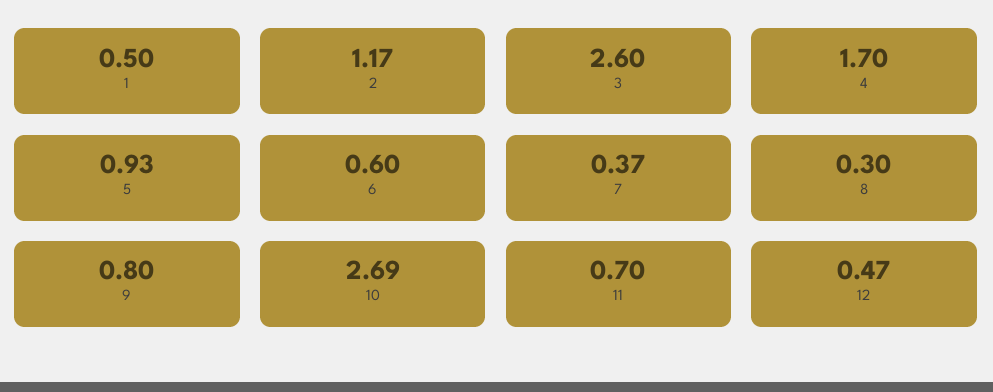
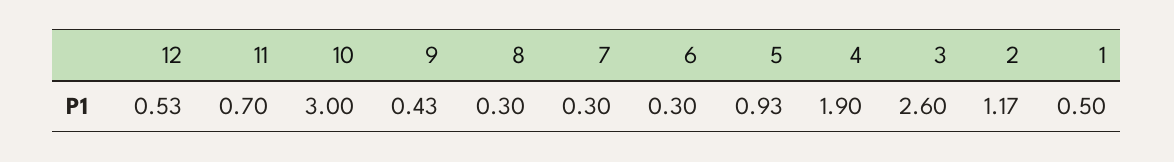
4: 1.7 -> 1.9
6: 0.6 -> 0.3
7: 0.37 -> 0.3
9: 0.8 -> 0.43
10: 2.69 -> 3
12: 0.47 -> 0.53

